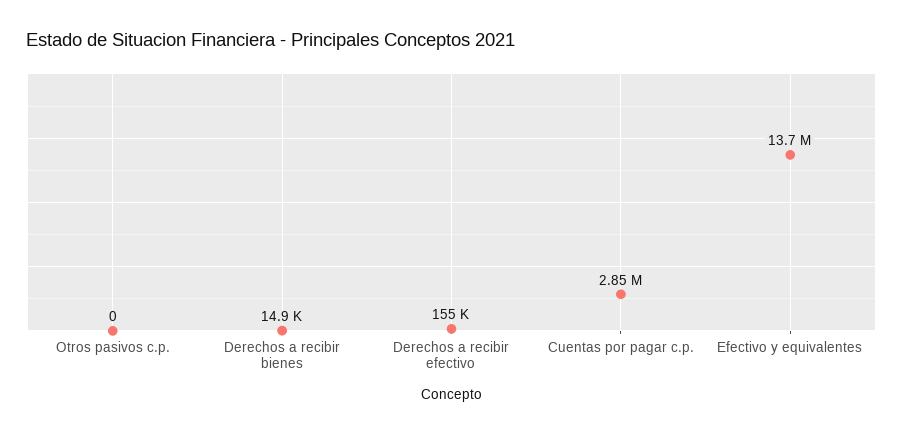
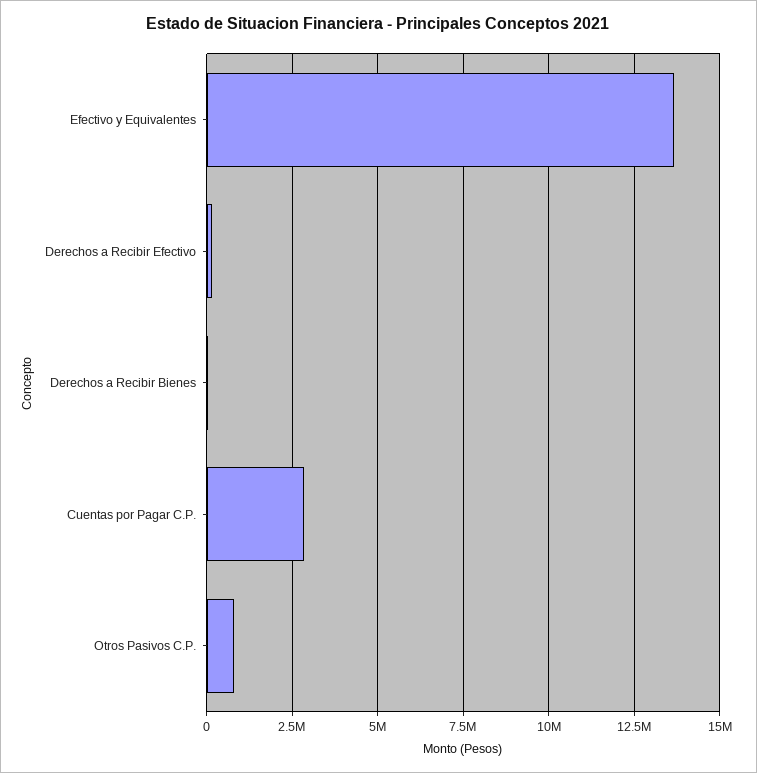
Otros pasivos c.p.: 0 -> 750000

